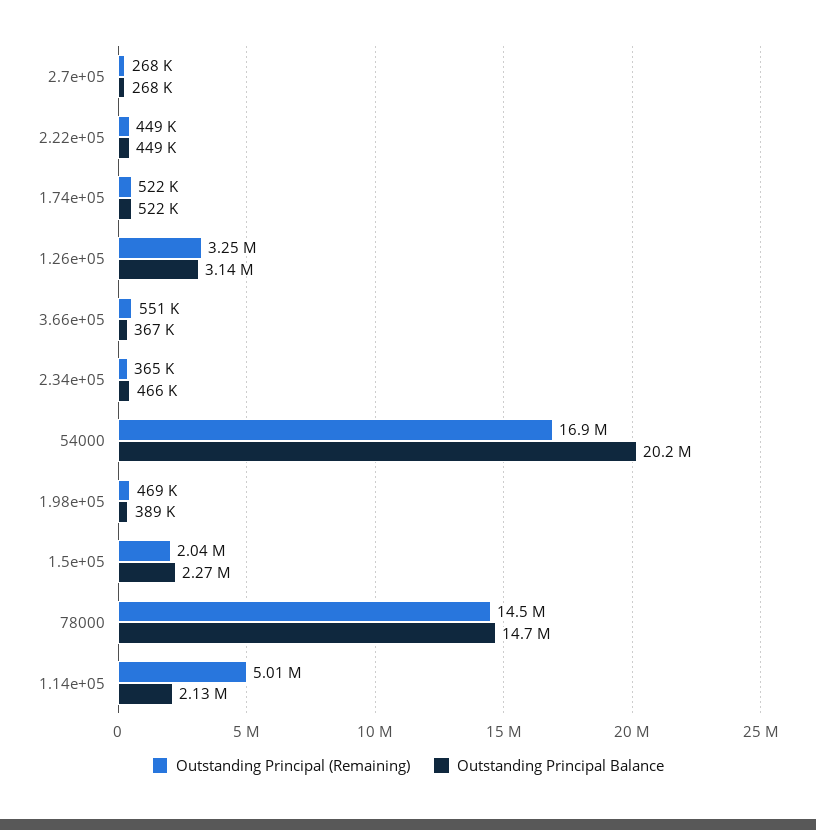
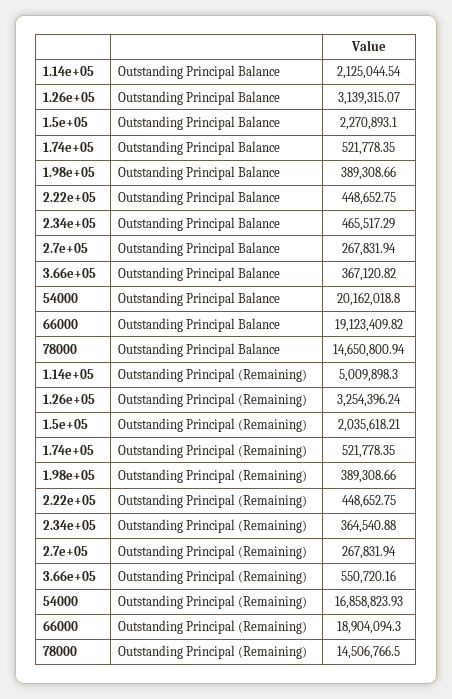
Outstanding Principal (Remaining), 1.98e+05: 469000 -> 389308.66
Outstanding Principal Balance, 66000: none -> 19123409.82
Outstanding Principal (Remaining), 66000: none -> 18904094.3

